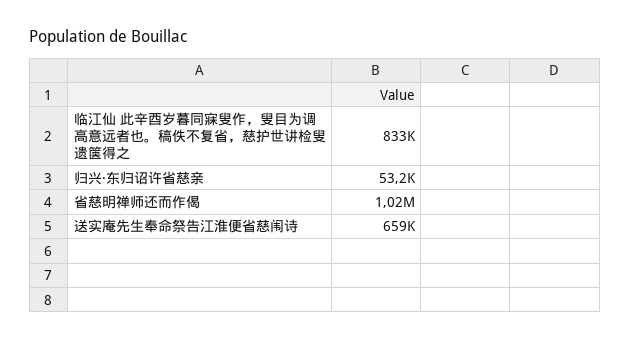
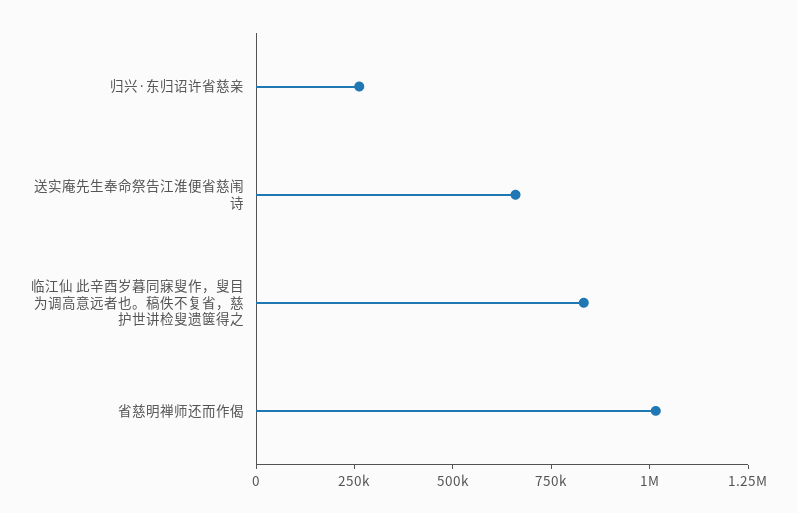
归兴·东归诏许省慈亲: 53200 -> 250000

